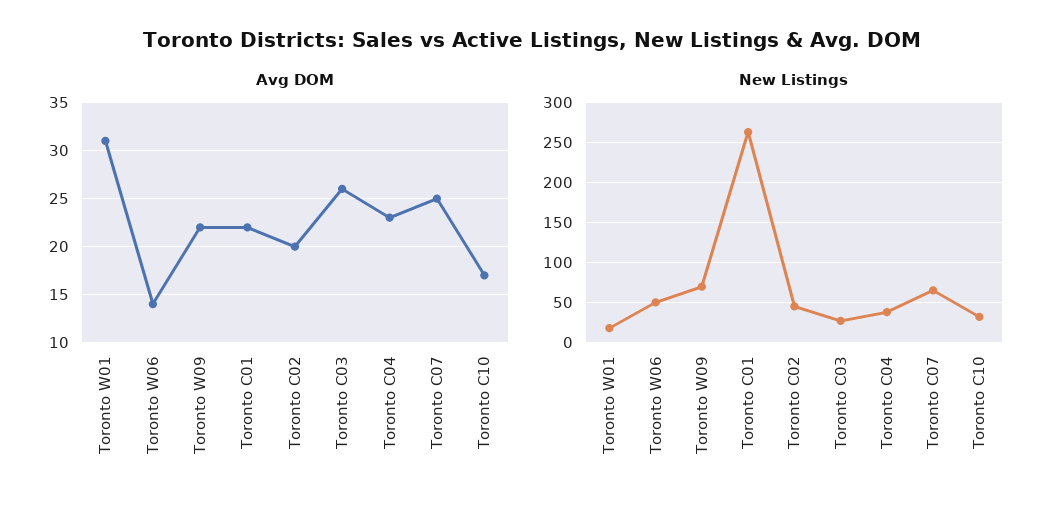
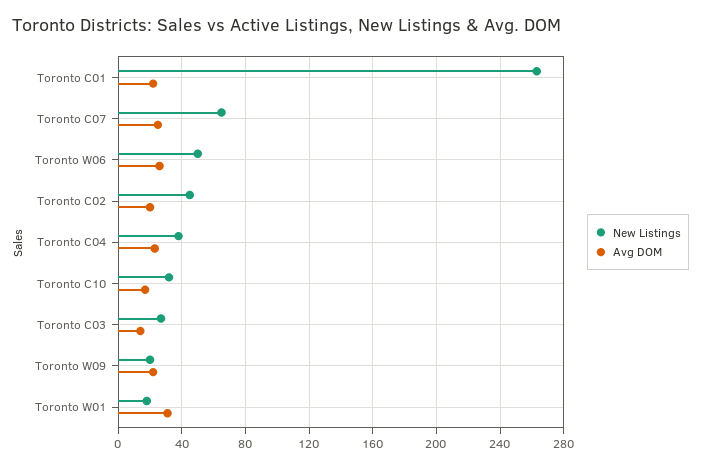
Avg DOM, Toronto W06: 14 -> 25
Avg DOM, Toronto C03: 26 -> 15
New Listings, Toronto W09: 70 -> 20

